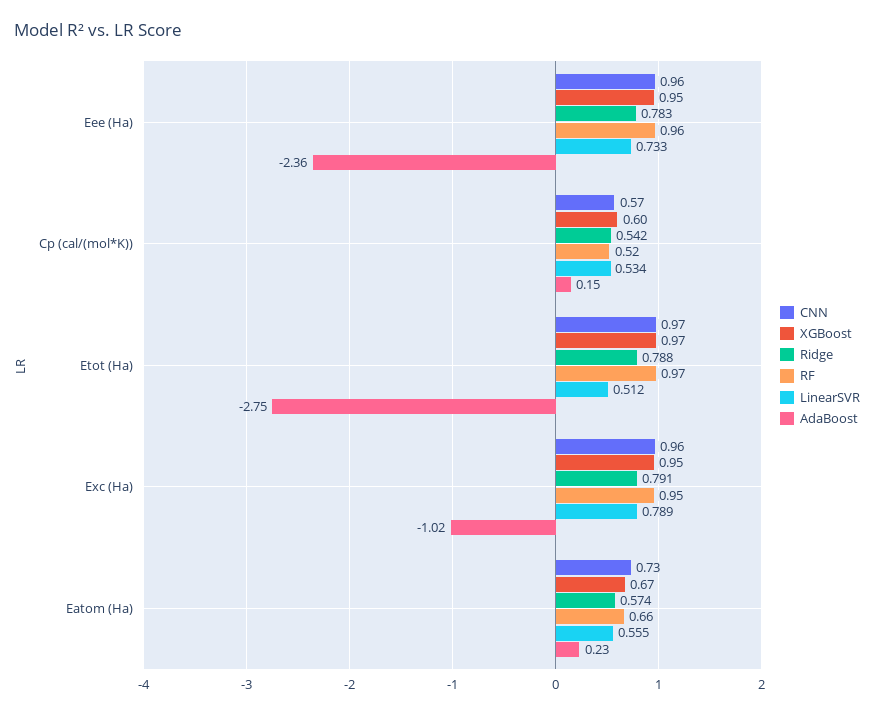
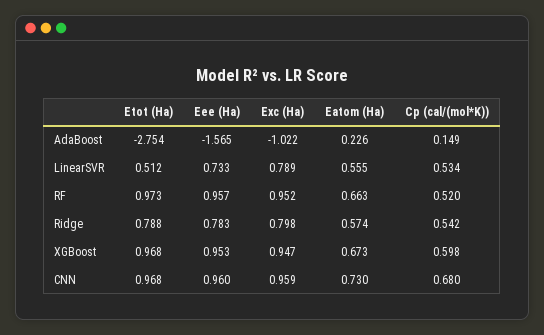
AdaBoost, Eee (Ha): -2.36 -> -1.565
CNN, Cp (cal/(mol*K)): 0.57 -> 0.68
Ridge, Exc (Ha): 0.791 -> 0.798

